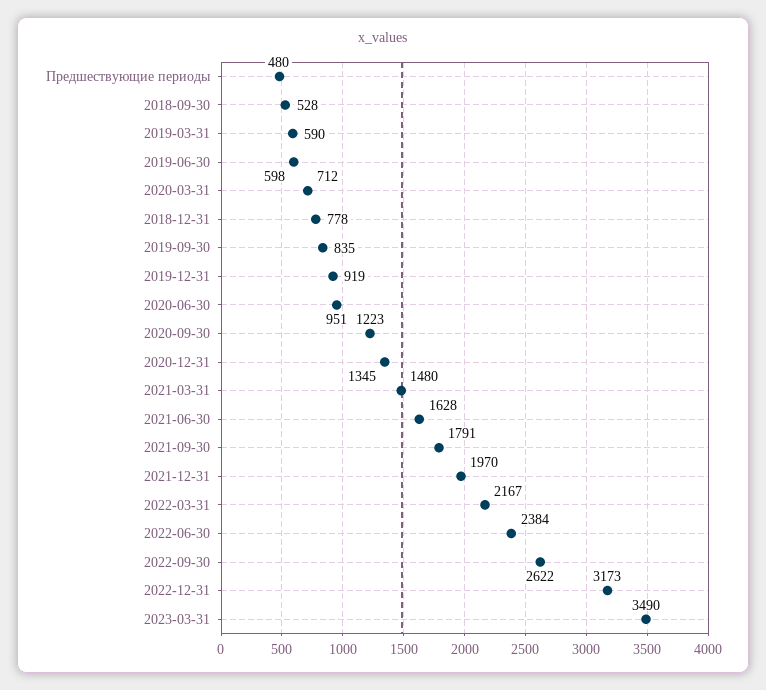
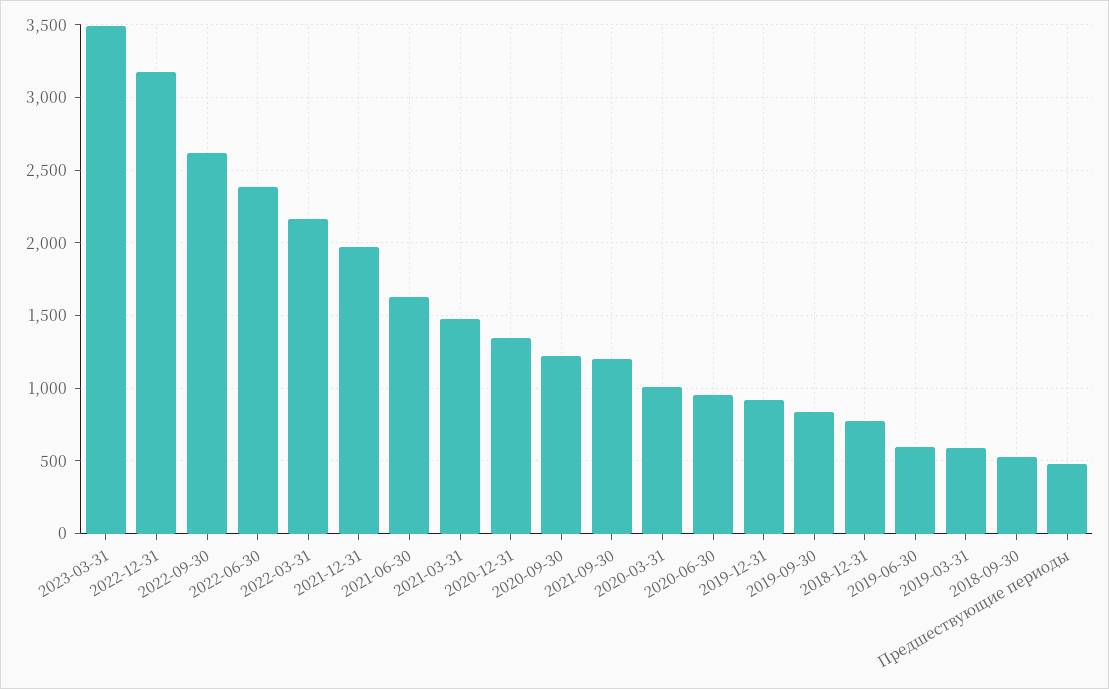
2020-03-31: 712 -> 1000
2021-09-30: 1791 -> 1200

